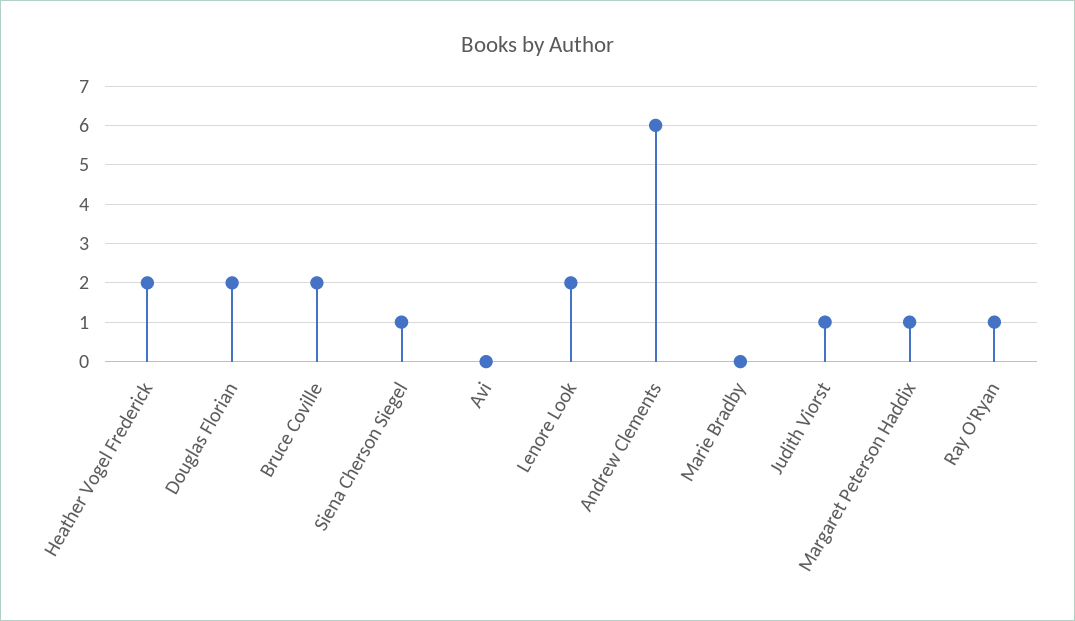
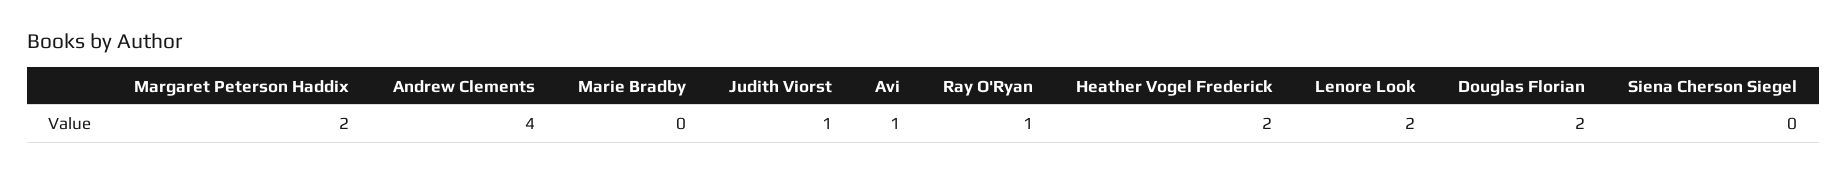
Bruce Coville: 2 -> none
Siena Cherson Siegel: 1 -> 0
Avi: 0 -> 1
Andrew Clements: 6 -> 4
Margaret Peterson Haddix: 1 -> 2

